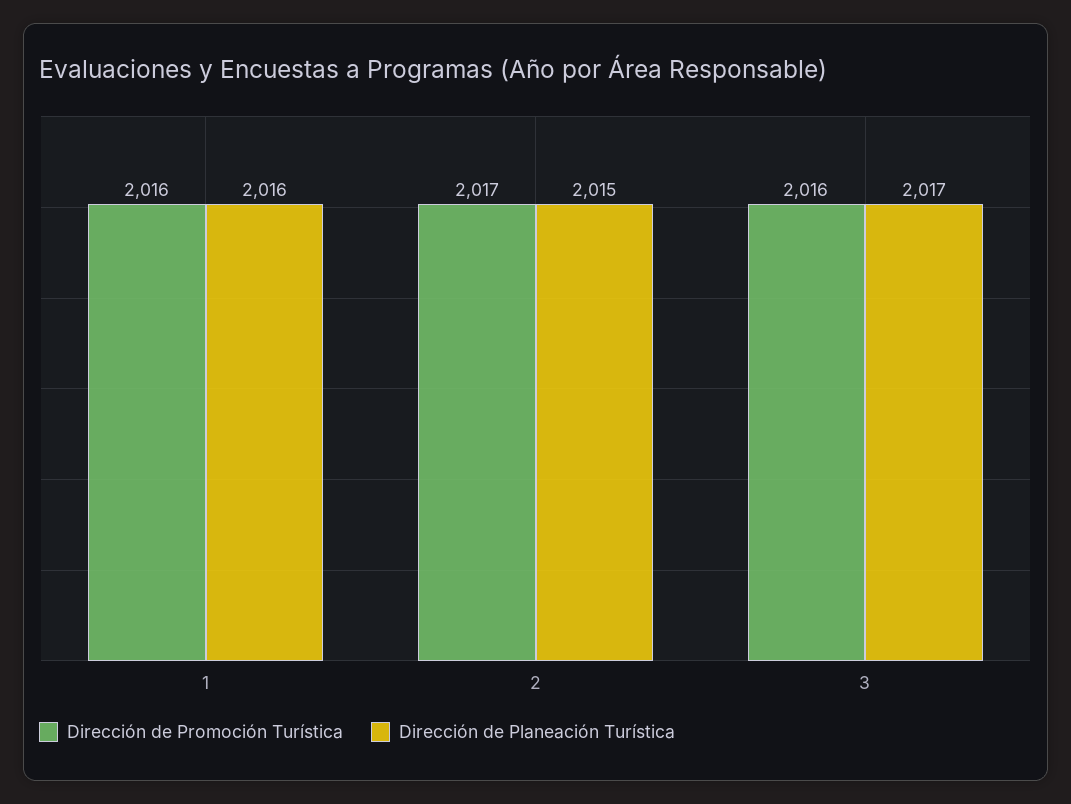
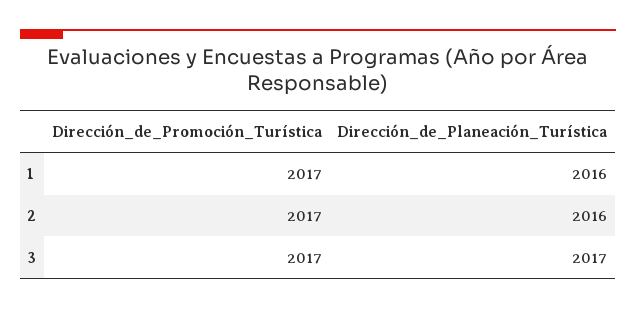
Dirección de Promoción Turística, 1: 2016 -> 2017
Dirección de Planeación Turística, 2: 2015 -> 2016
Dirección de Promoción Turística, 3: 2016 -> 2017

